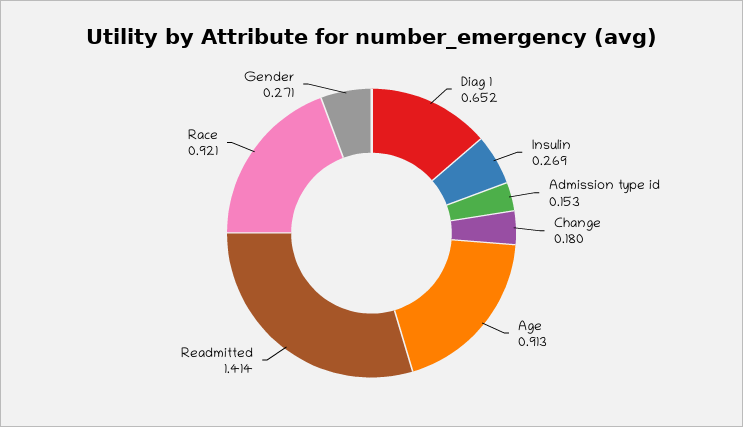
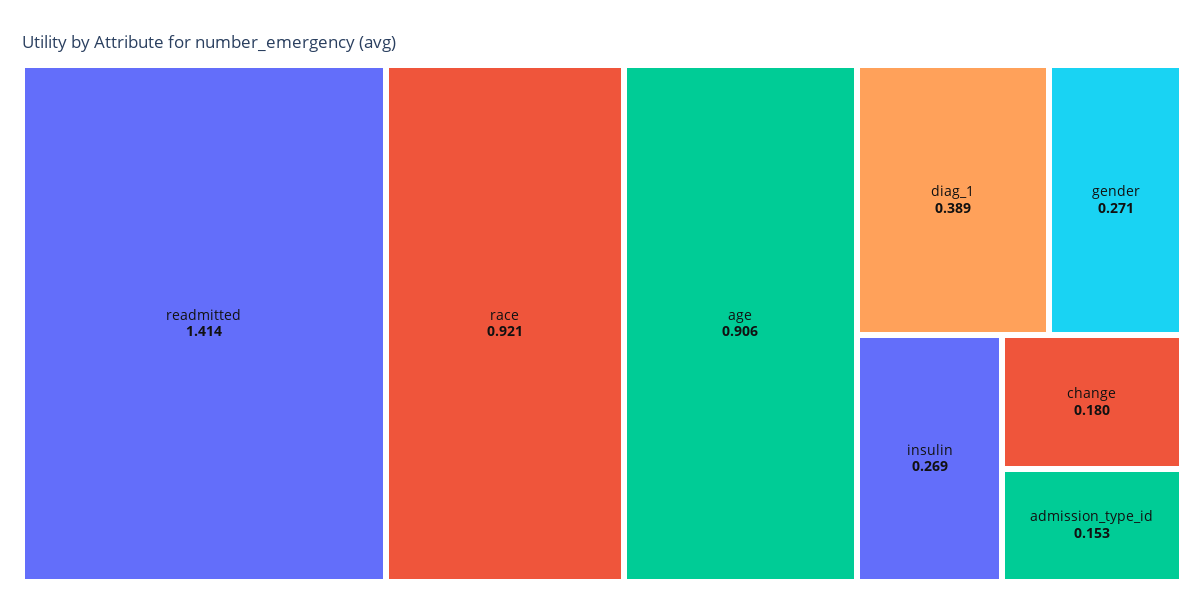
Diag 1: 0.652 -> 0.389
Age: 0.913 -> 0.906

